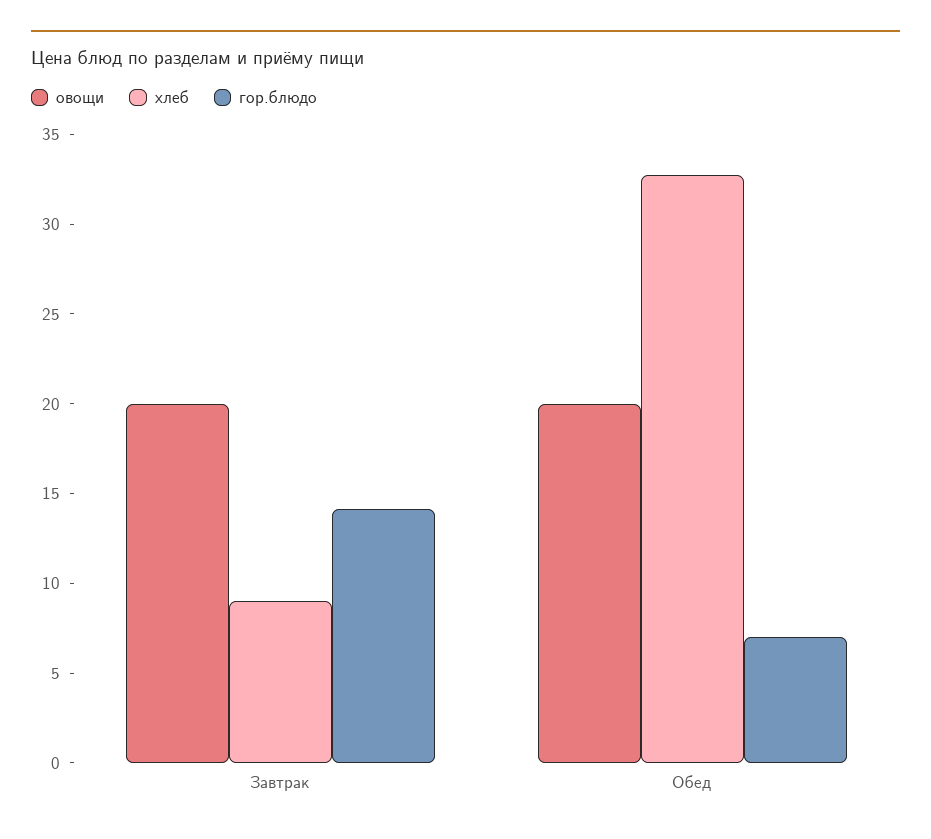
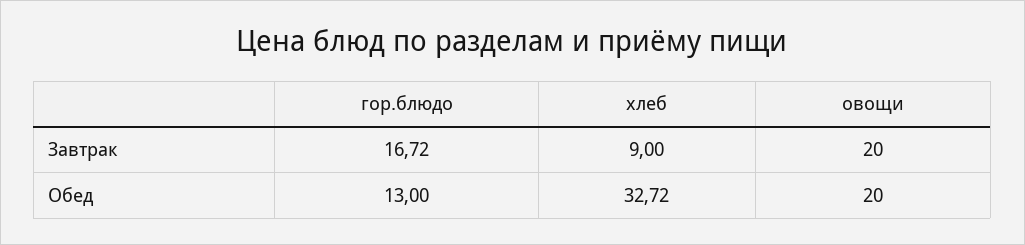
гор.блюдо, Завтрак: 14 -> 16.72
гор.блюдо, Обед: 7 -> 13

